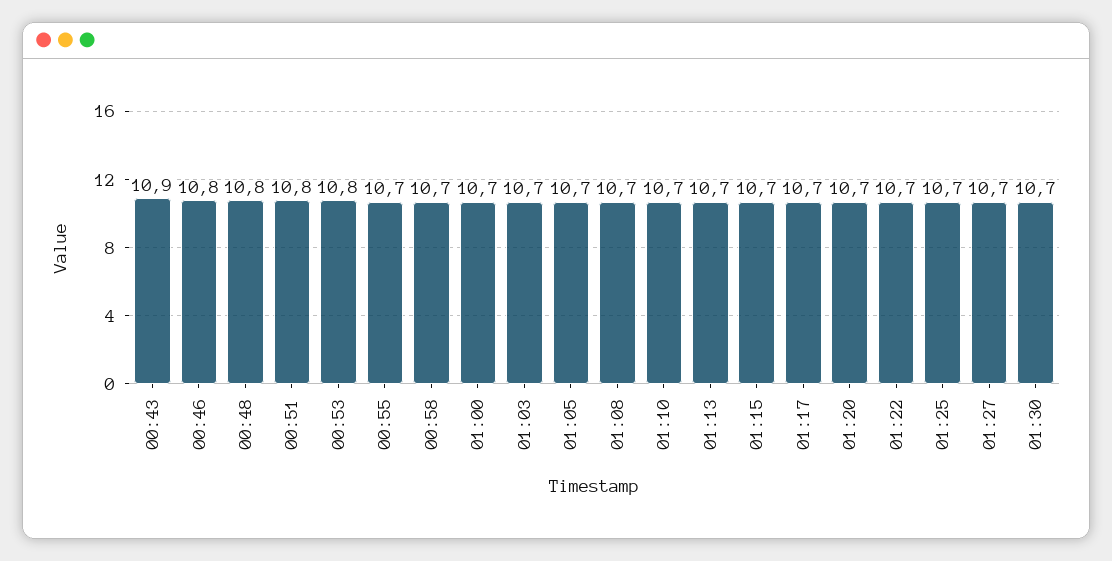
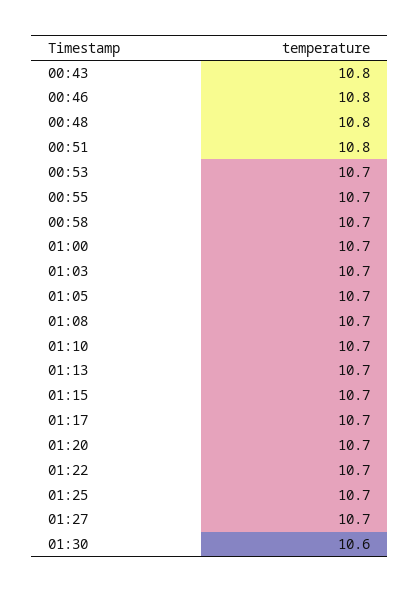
00:43: 10.9 -> 10.8
00:53: 10.8 -> 10.7
01:30: 10.7 -> 10.6

